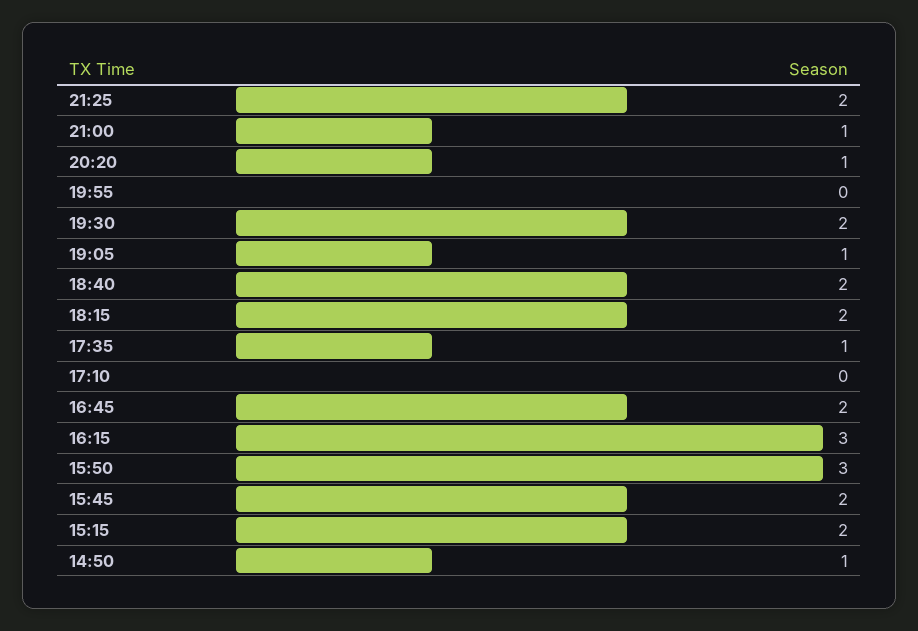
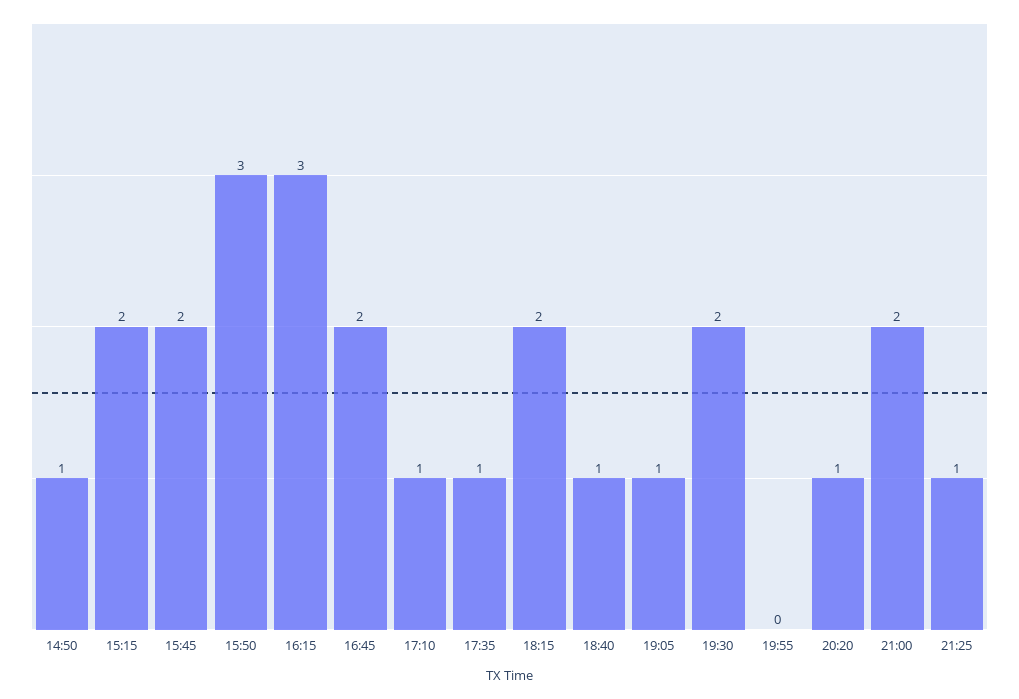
21:25: 2 -> 1
21:00: 1 -> 2
18:40: 2 -> 1
17:10: 0 -> 1

